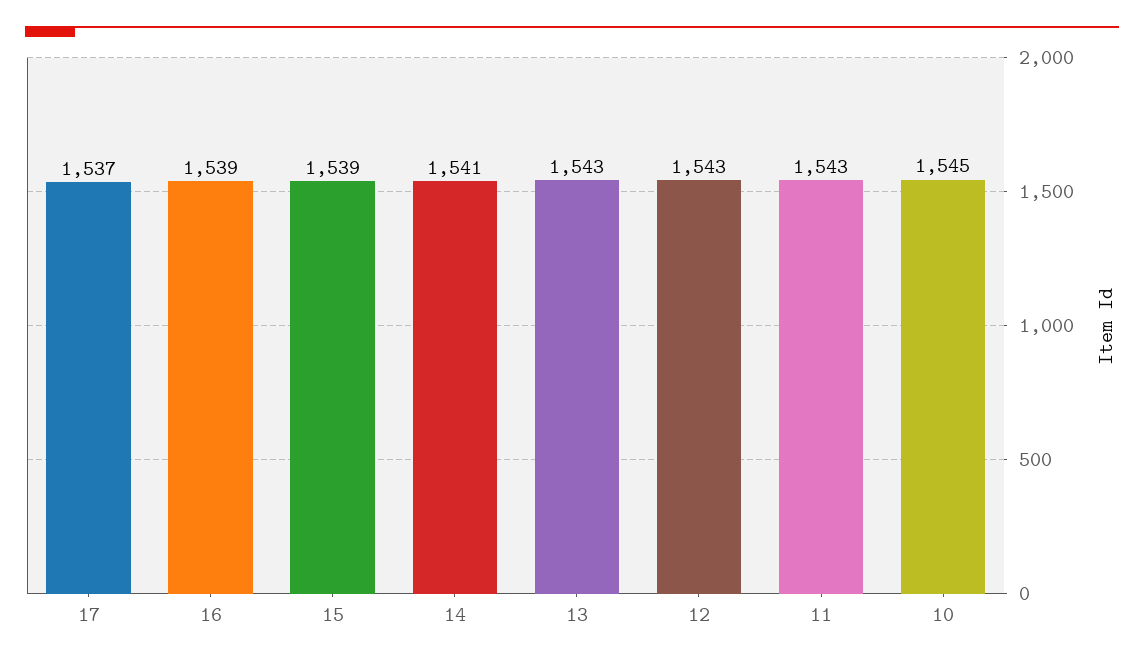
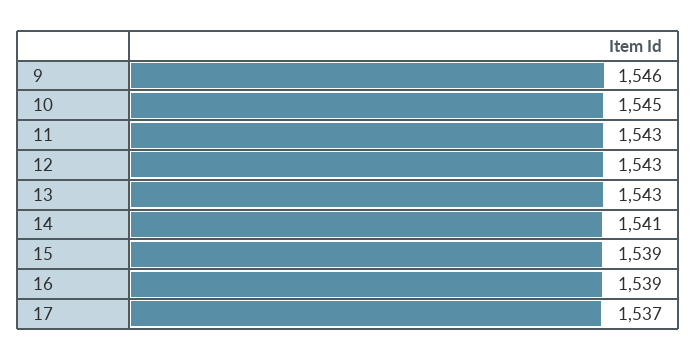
9: none -> 1546

